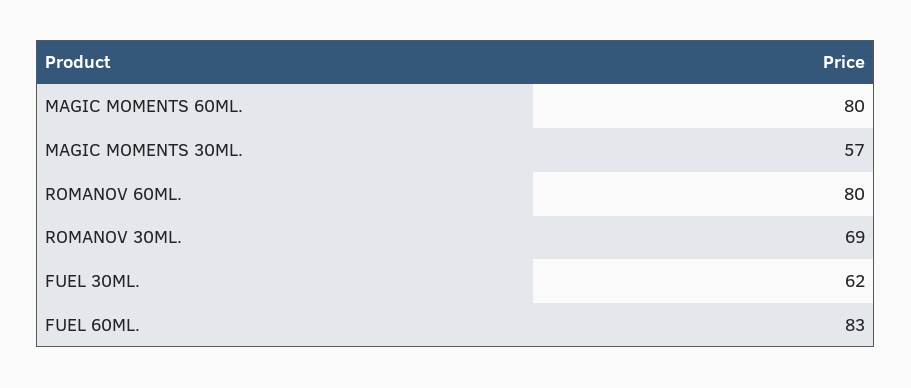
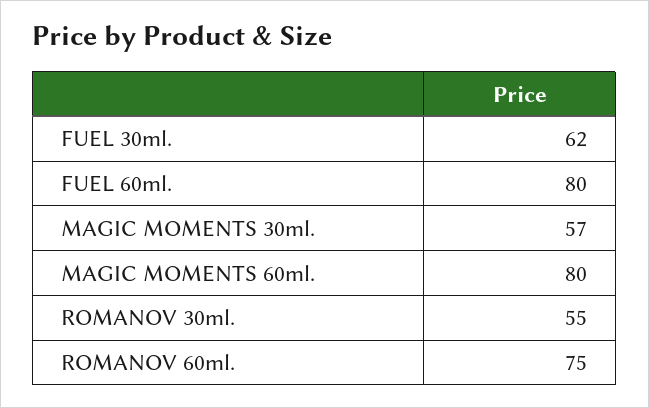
ROMANOV 60ML.: 80 -> 75
ROMANOV 30ML.: 69 -> 55
FUEL 60ML.: 83 -> 80

